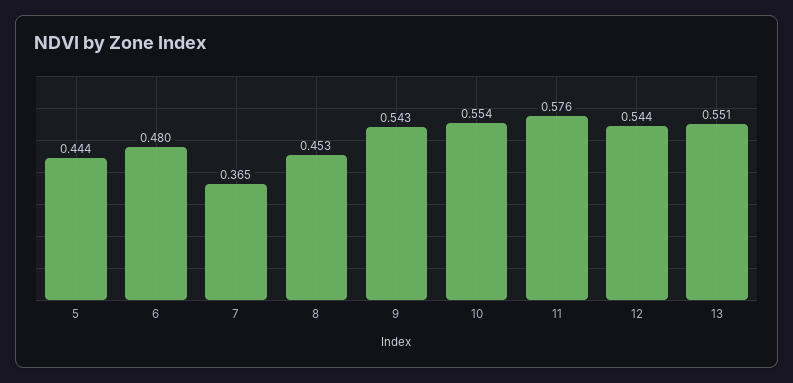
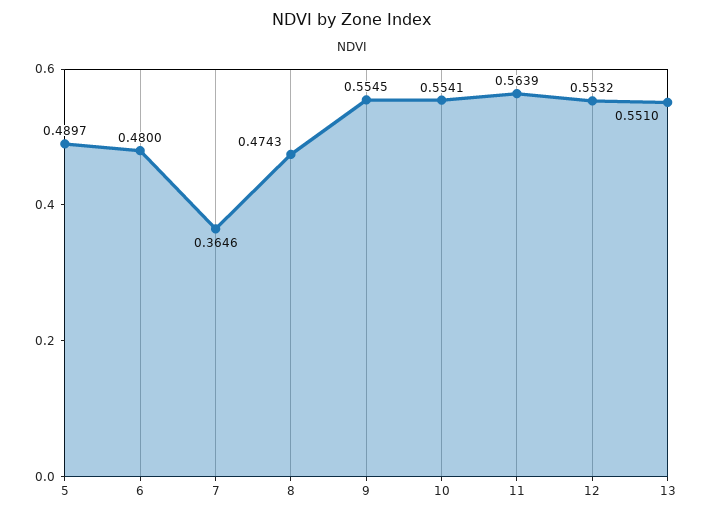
5: 0.444 -> 0.4897
8: 0.453 -> 0.4743
9: 0.543 -> 0.5545
11: 0.576 -> 0.5639
12: 0.544 -> 0.5532

